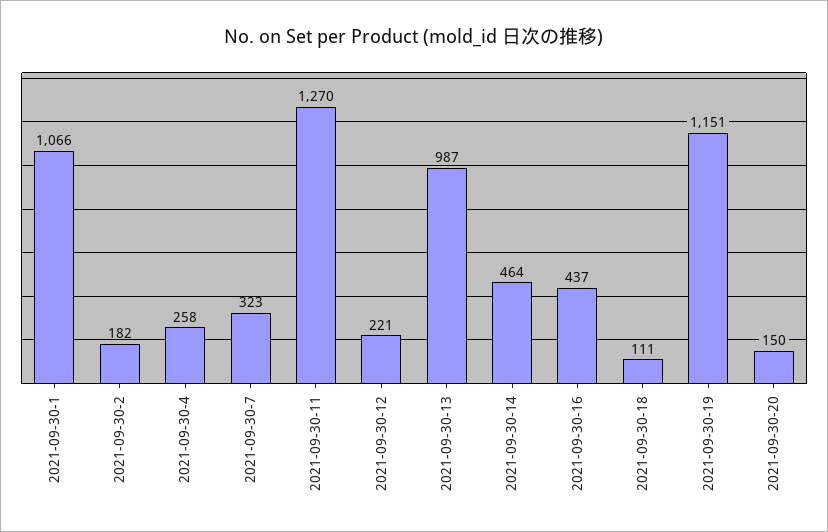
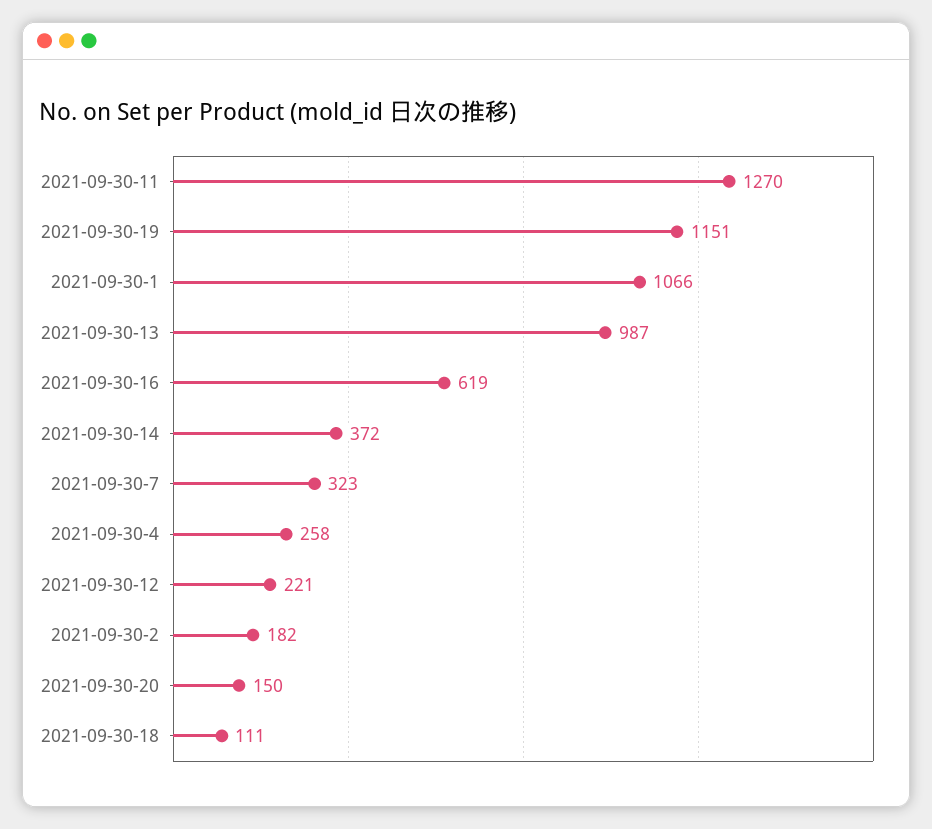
2021-09-30-14: 464 -> 372
2021-09-30-16: 437 -> 619

